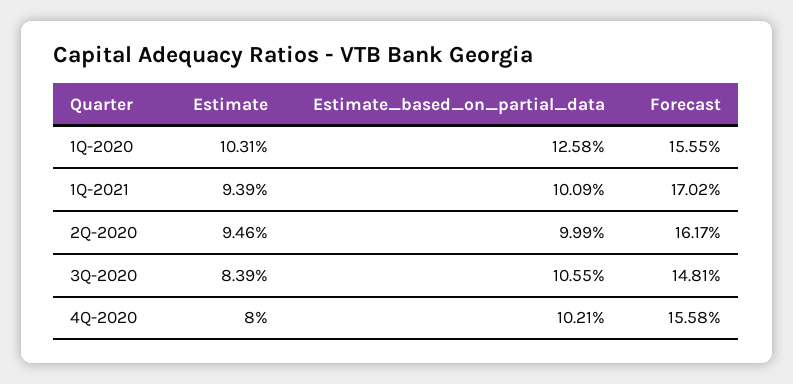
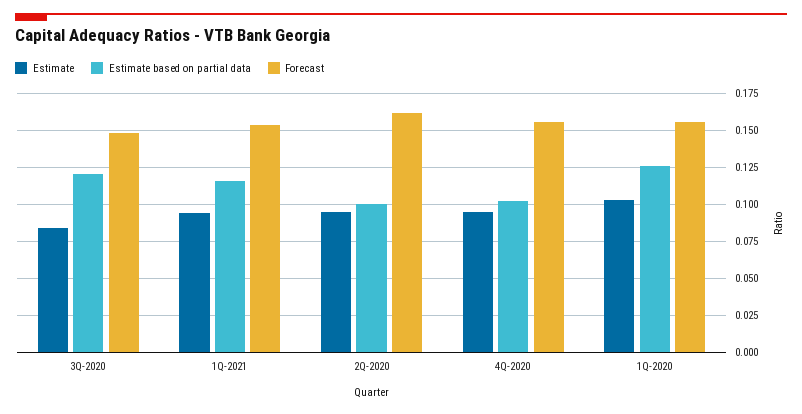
Estimate_based_on_partial_data, 1Q-2021: 0.1009 -> 0.115
Forecast, 1Q-2021: 0.1702 -> 0.155
Estimate_based_on_partial_data, 3Q-2020: 0.1055 -> 0.12
Estimate, 4Q-2020: 0.08 -> 0.095

